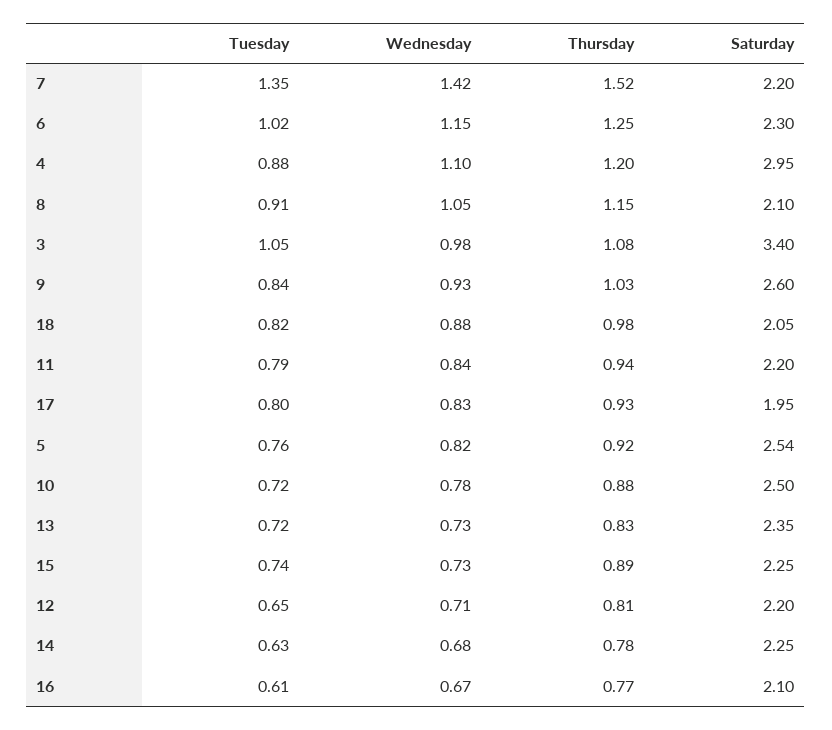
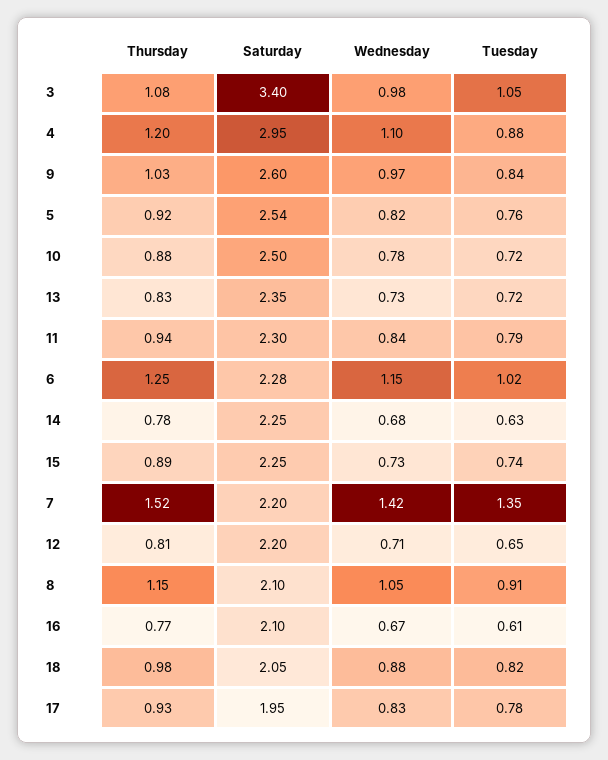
Saturday, 6: 2.3 -> 2.28
Wednesday, 9: 0.93 -> 0.97
Saturday, 11: 2.2 -> 2.3
Tuesday, 17: 0.8 -> 0.78

